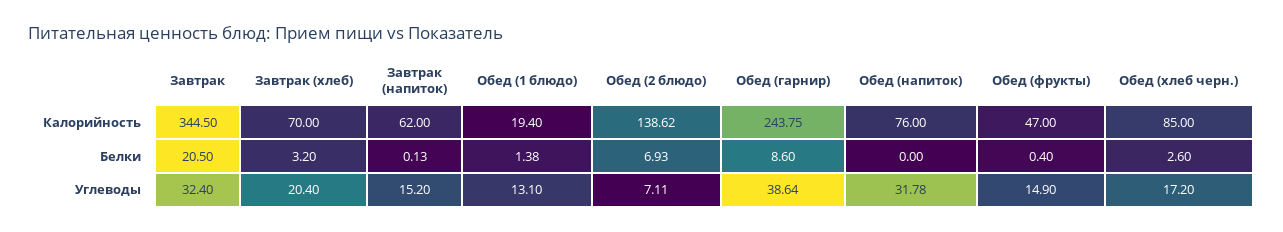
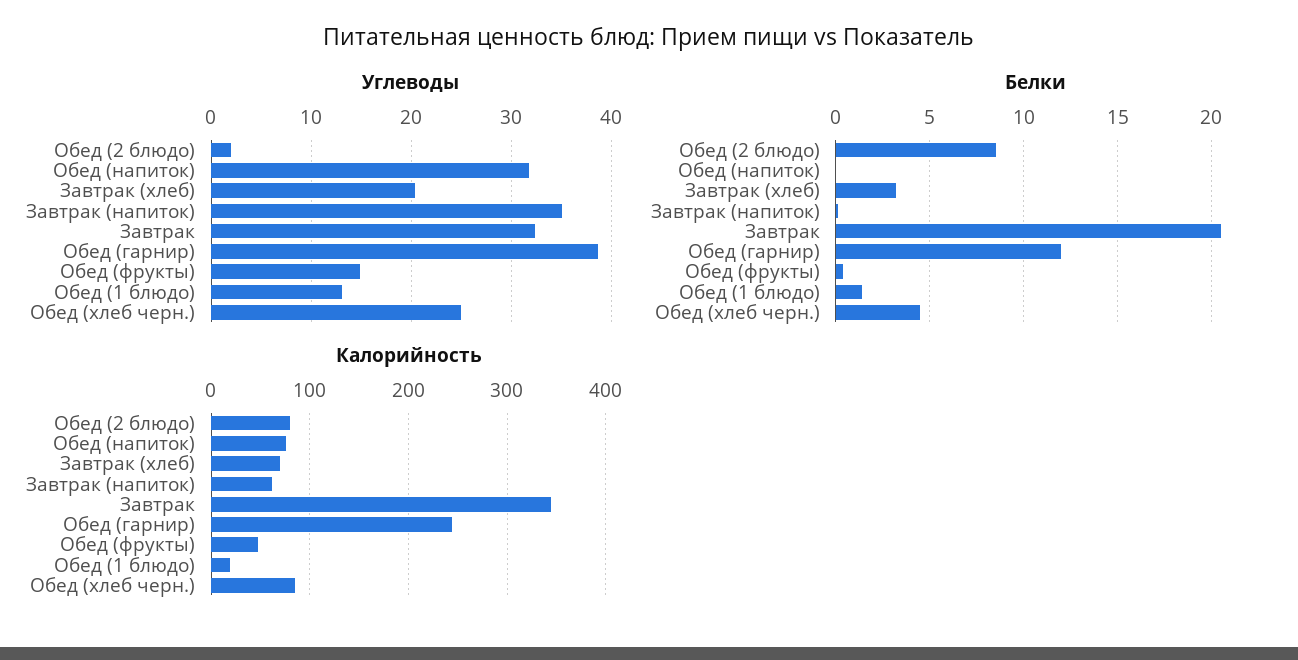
Калорийность, Обед (2 блюдо): 138.62 -> 80
Белки, Обед (2 блюдо): 6.93 -> 8.5
Белки, Обед (гарнир): 8.6 -> 12
Белки, Обед (хлеб черн.): 2.6 -> 4.5
Углеводы, Завтрак (напиток): 15.2 -> 35
Углеводы, Обед (2 блюдо): 7.11 -> 2
Углеводы, Обед (хлеб черн.): 17.2 -> 25

